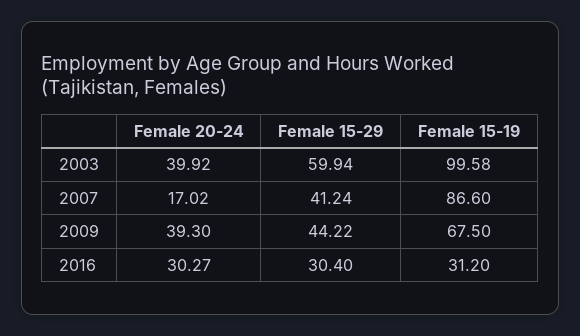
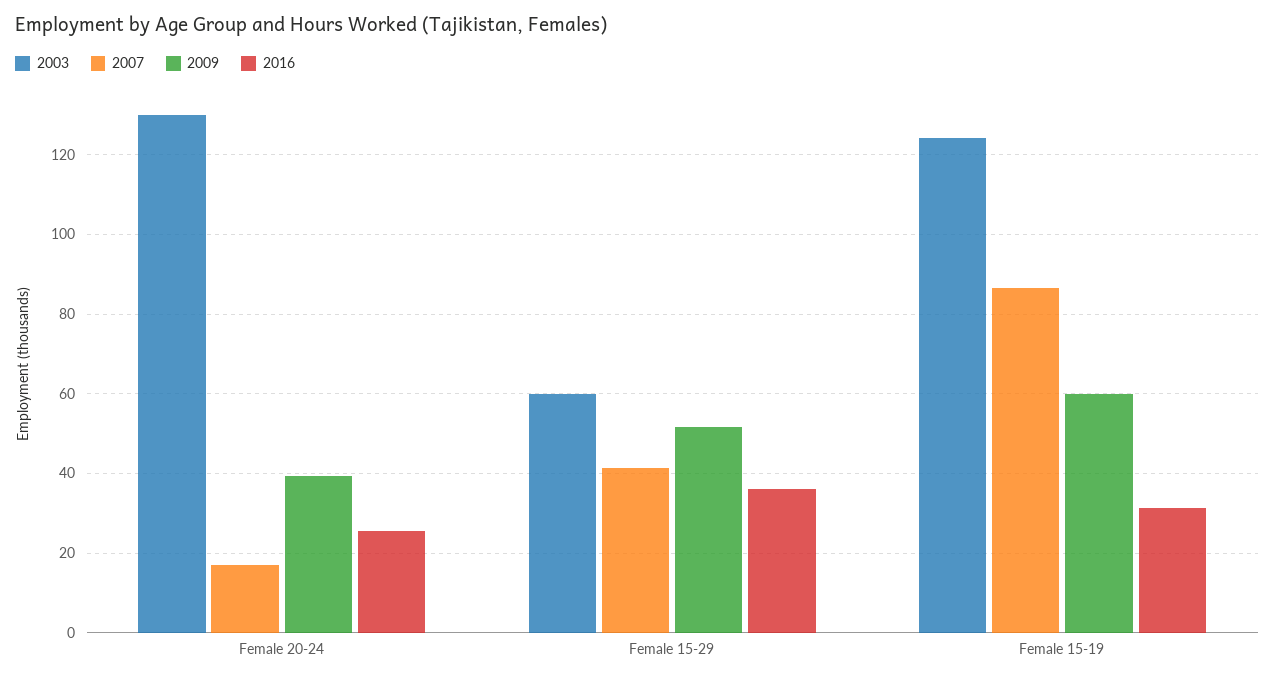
2003, Female 20-24: 39.92 -> 130
2003, Female 15-19: 99.58 -> 124
2009, Female 15-29: 44.22 -> 52
2009, Female 15-19: 67.5 -> 60
2016, Female 20-24: 30.27 -> 26
2016, Female 15-29: 30.4 -> 36

